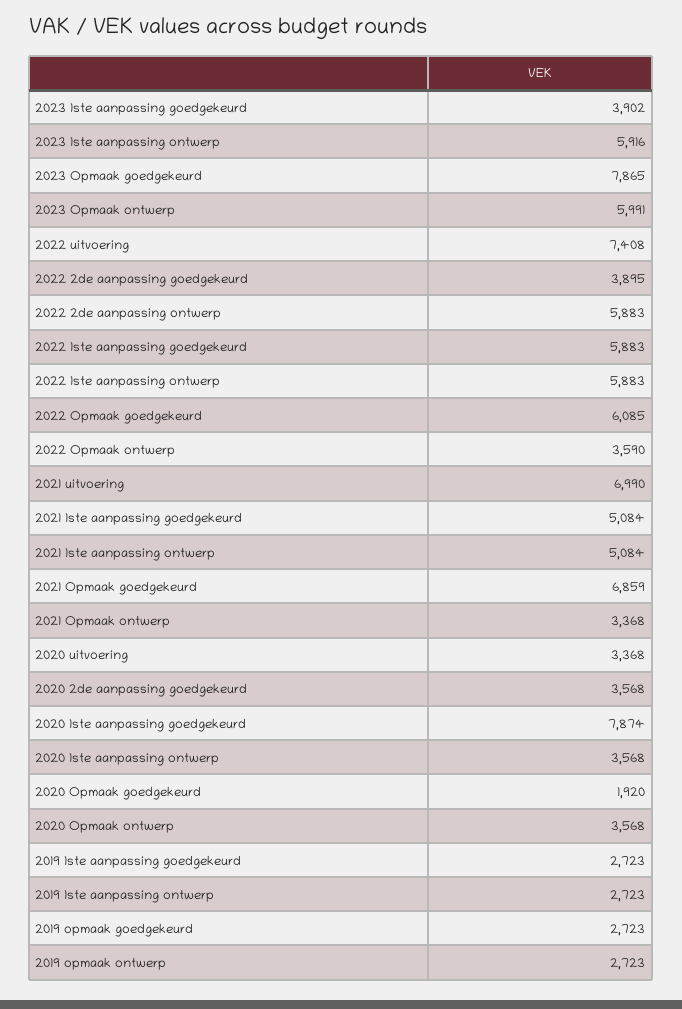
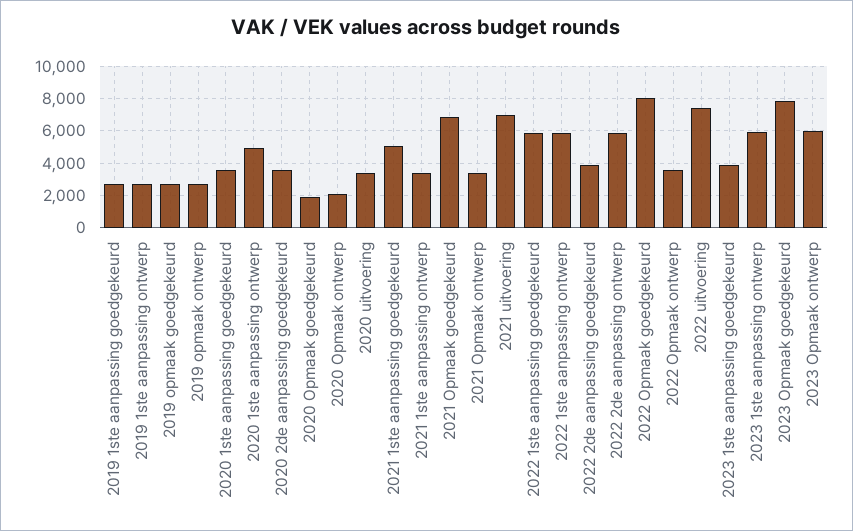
2022 Opmaak goedgekeurd: 6085 -> 8000
2021 1ste aanpassing ontwerp: 5084 -> 3500
2020 1ste aanpassing goedgekeurd: 7874 -> 3500
2020 1ste aanpassing ontwerp: 3568 -> 5000
2020 Opmaak ontwerp: 3568 -> 2000

